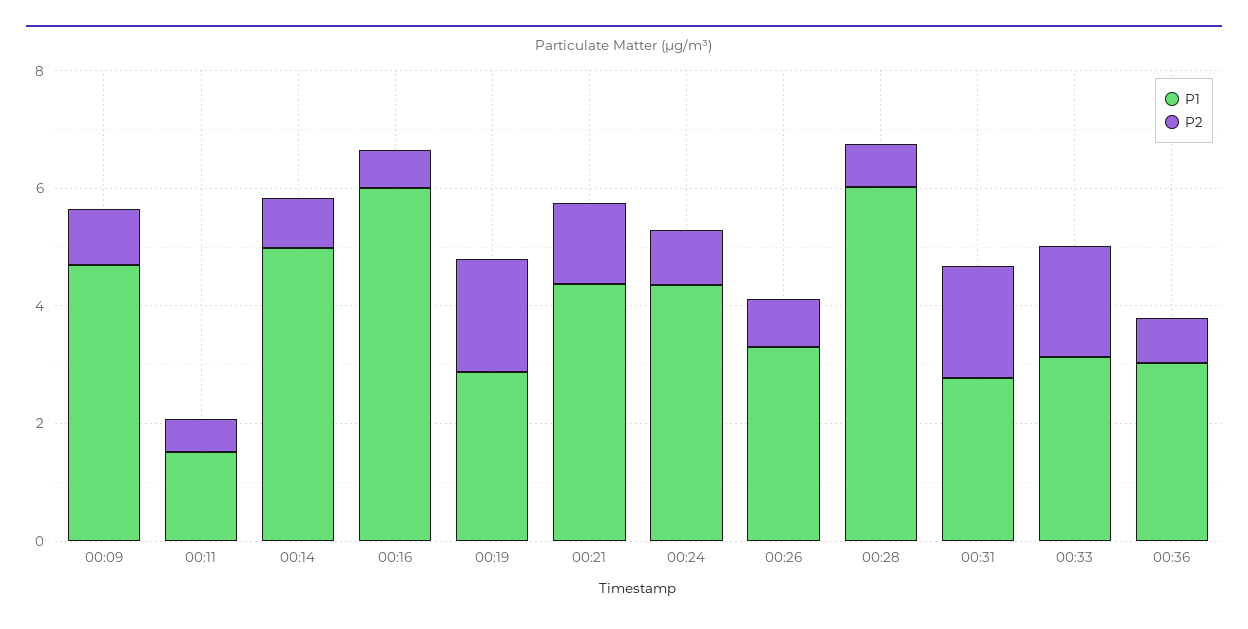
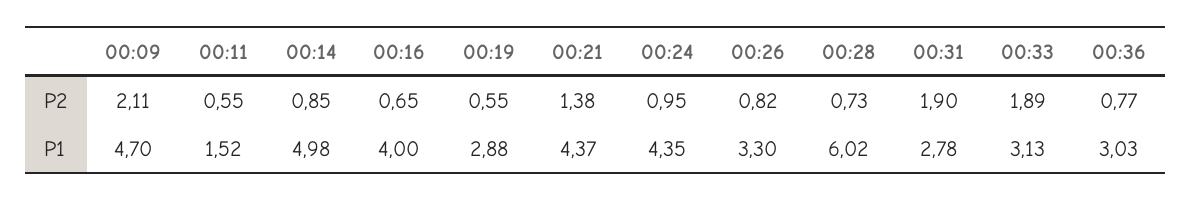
P2, 00:09: 1 -> 2.11
P1, 00:16: 6 -> 4
P2, 00:19: 2 -> 0.55

